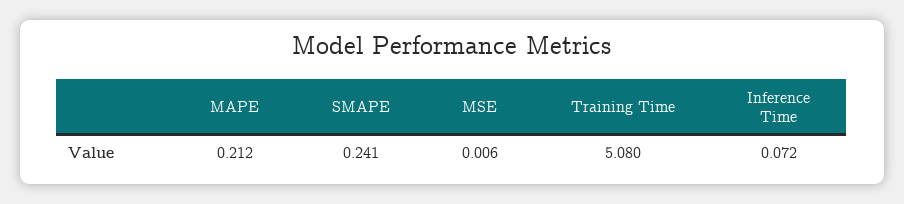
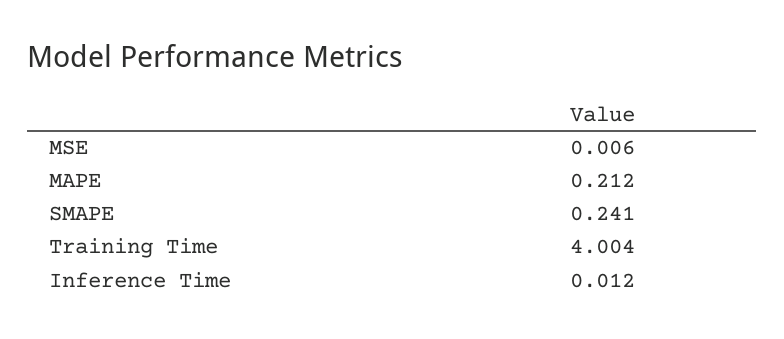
Training Time: 5.08 -> 4.004
Inference Time: 0.072 -> 0.012

